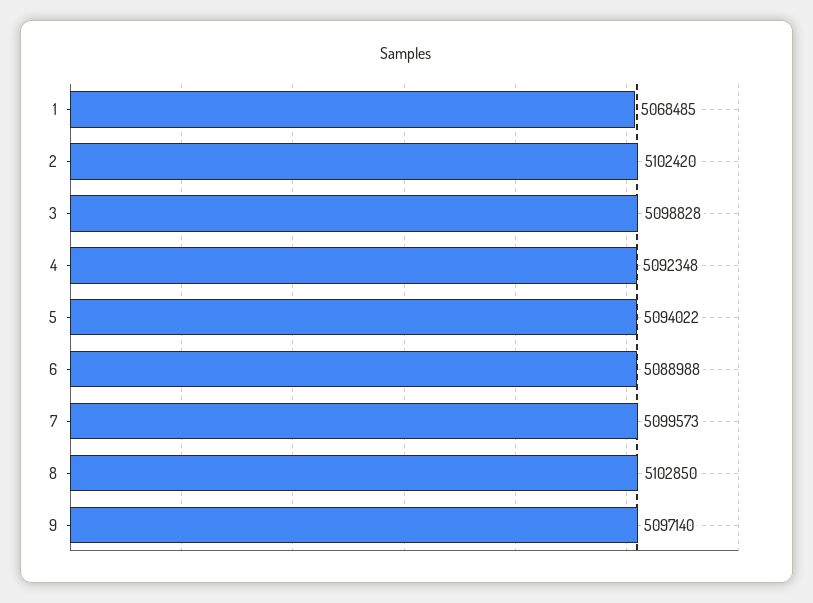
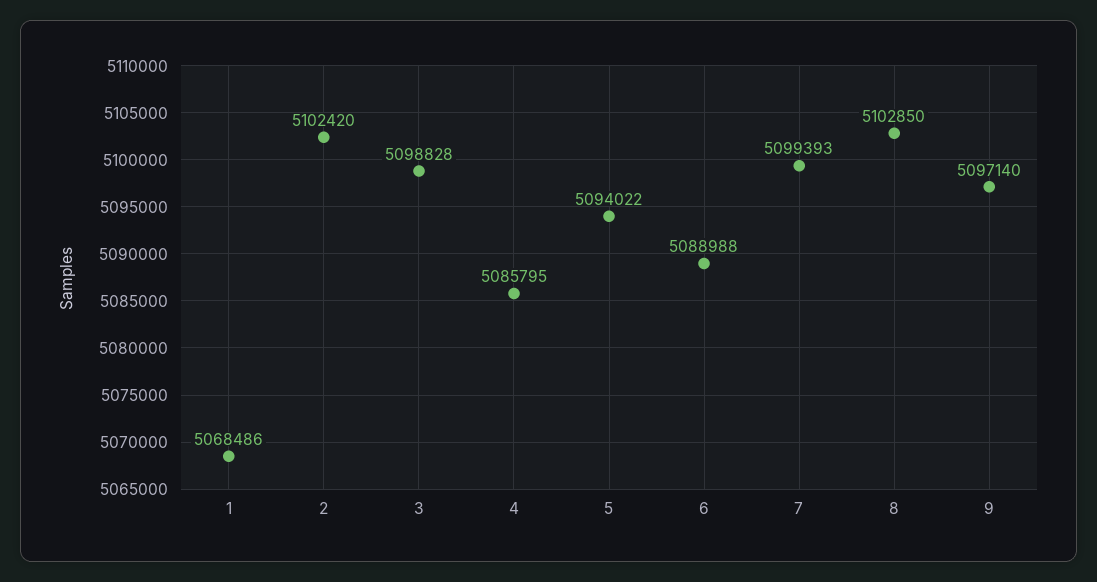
1: 5068485 -> 5068486
4: 5092348 -> 5085795
7: 5099573 -> 5099393

